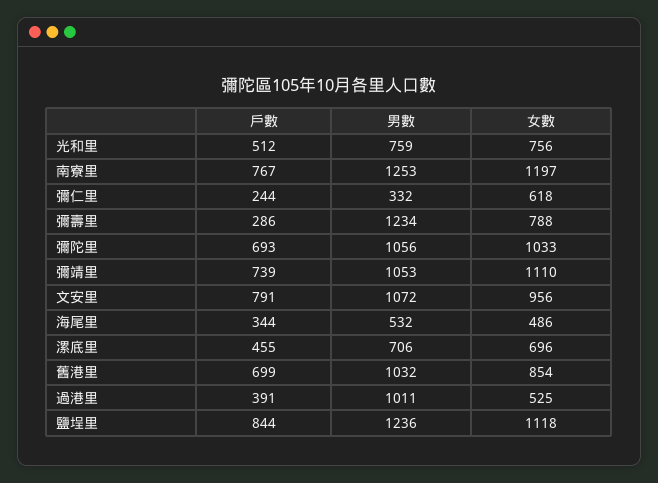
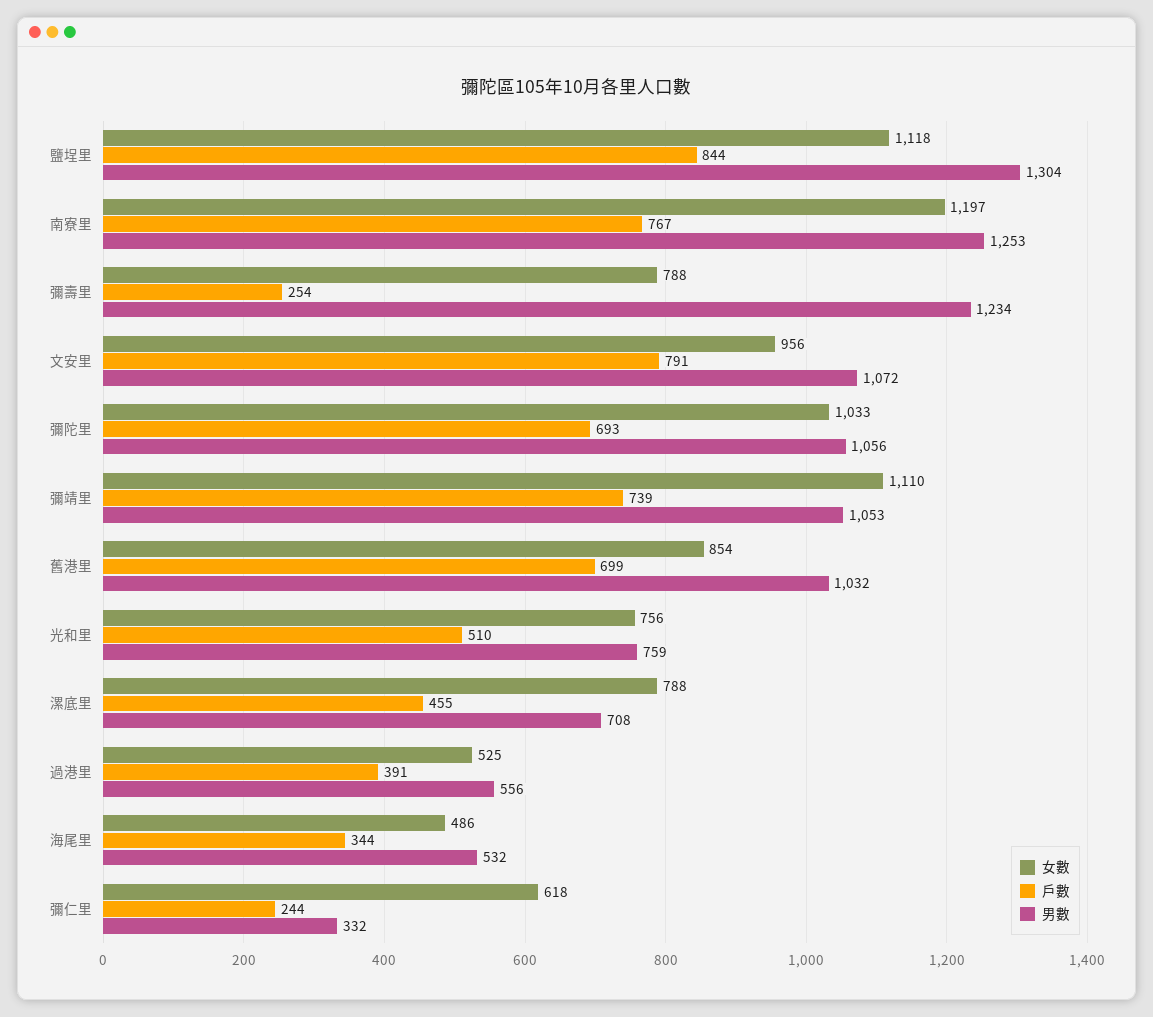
戶數, 光和里: 512 -> 510
戶數, 彌壽里: 286 -> 254
男數, 漯底里: 706 -> 708
女數, 漯底里: 696 -> 788
男數, 過港里: 1011 -> 556
男數, 鹽埕里: 1236 -> 1304

